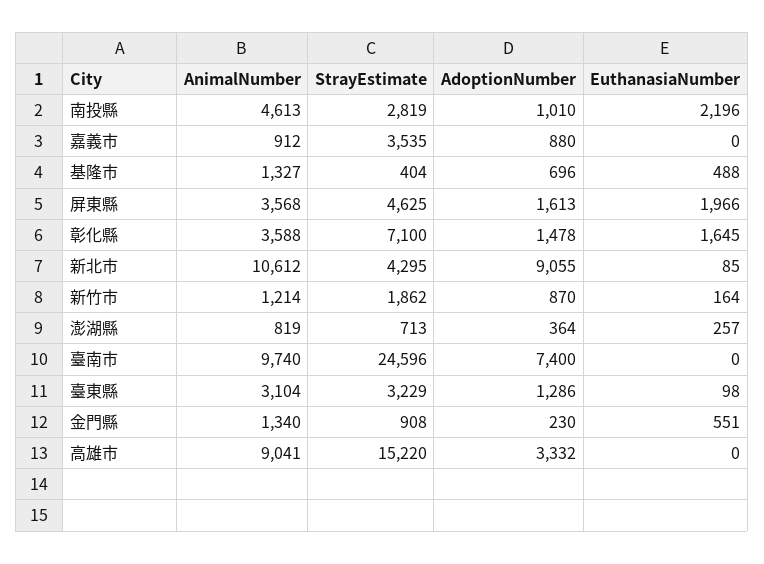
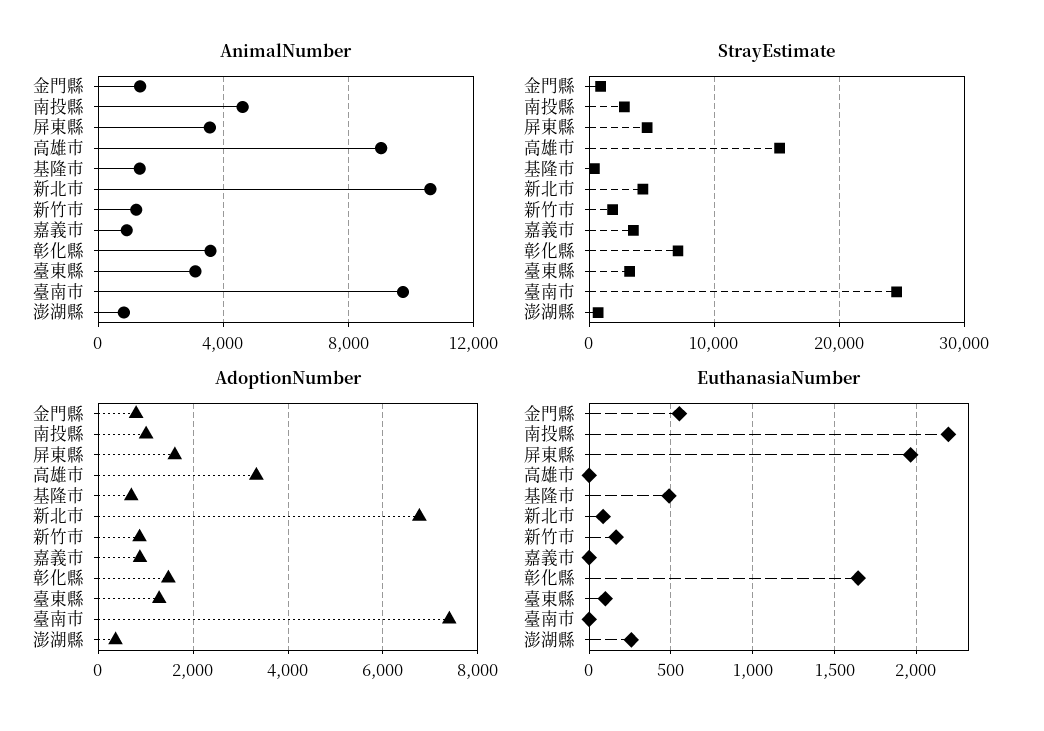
AdoptionNumber, 新北市: 9055 -> 6800
AdoptionNumber, 金門縣: 230 -> 800

